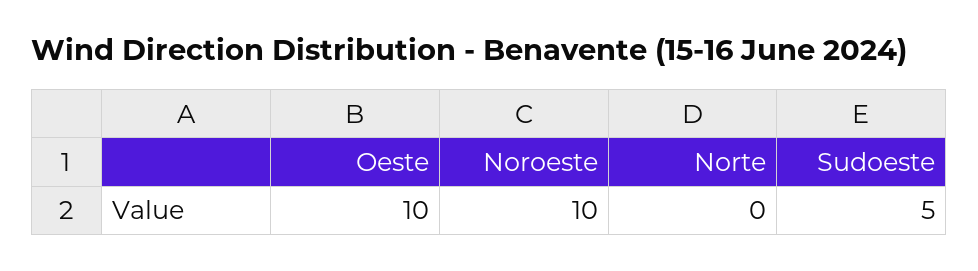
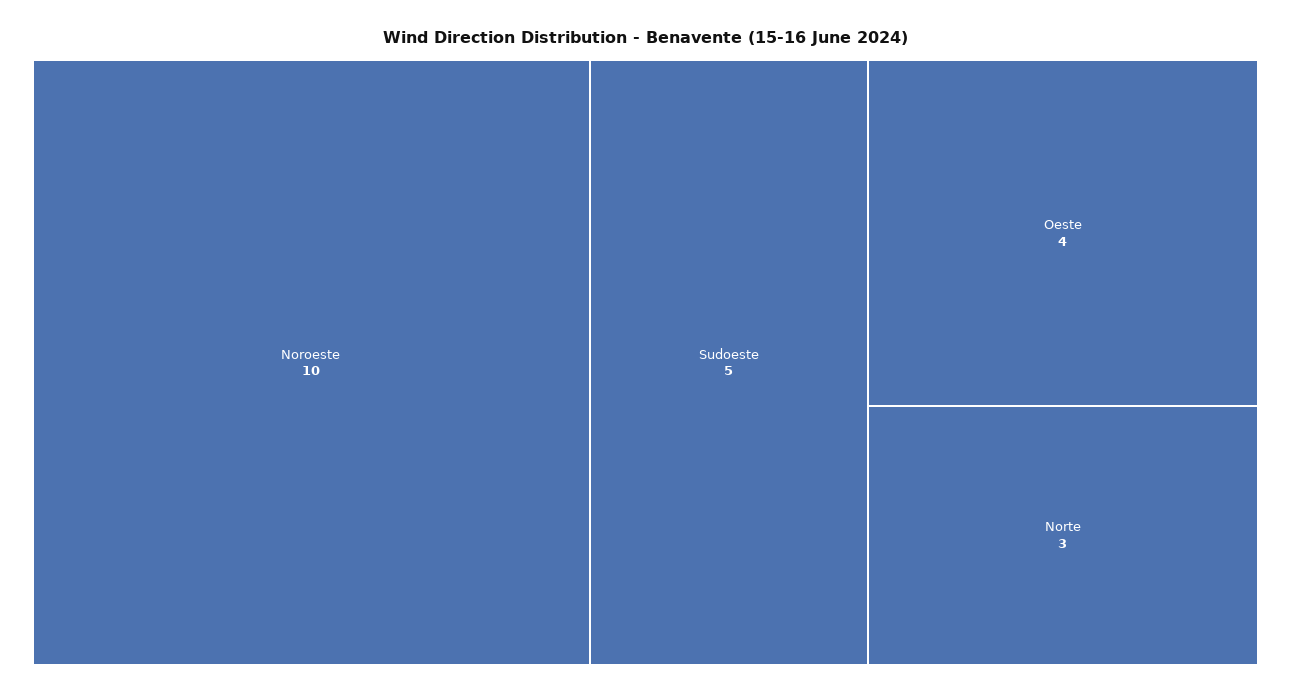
Oeste: 10 -> 4
Norte: 0 -> 3

